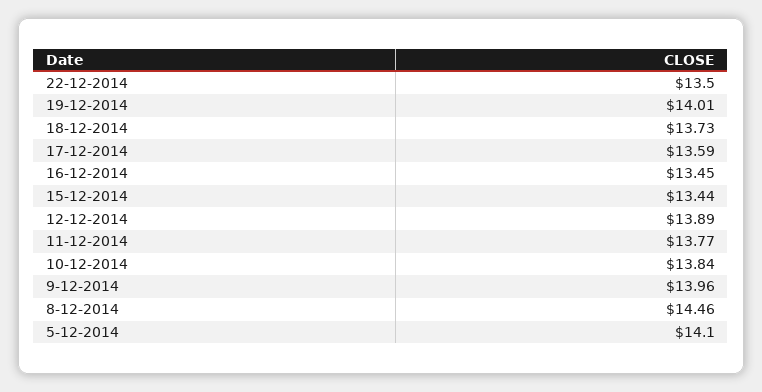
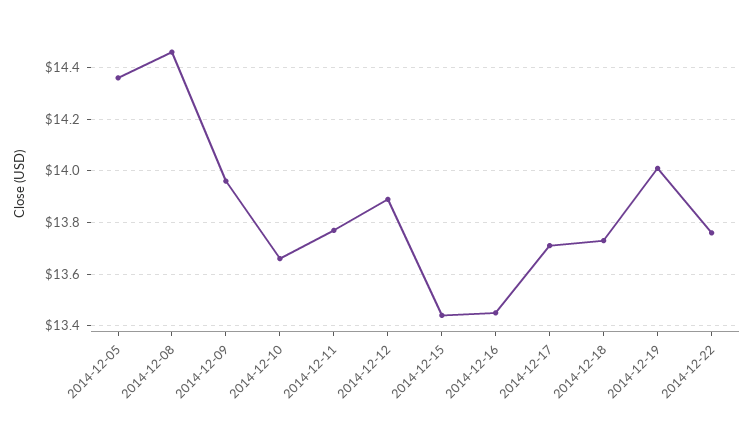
22-12-2014: 13.5 -> 13.75
17-12-2014: 13.59 -> 13.7
10-12-2014: 13.84 -> 13.65
5-12-2014: 14.1 -> 14.35

